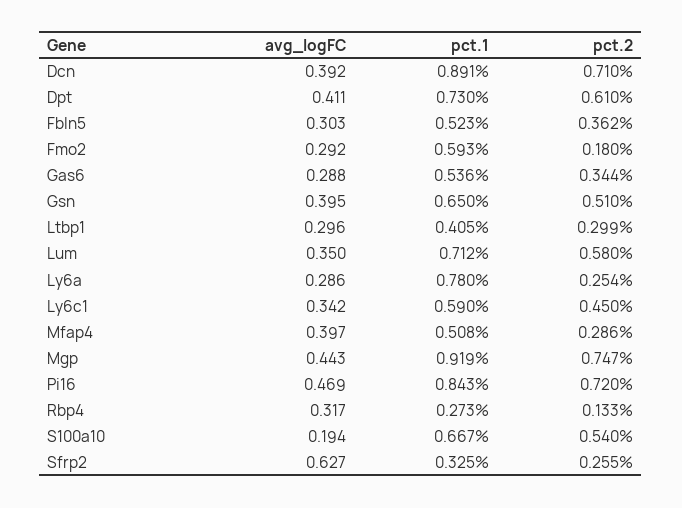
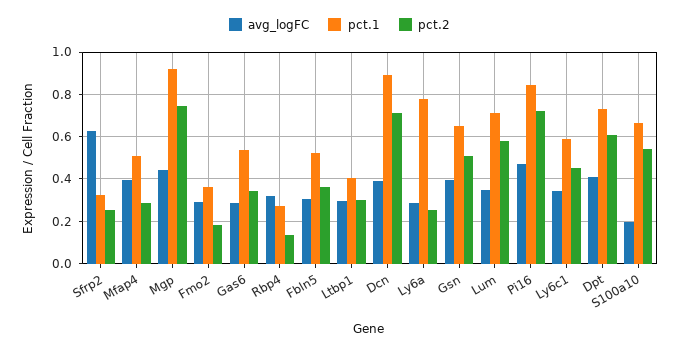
pct.1, Fmo2: 0.593 -> 0.35

